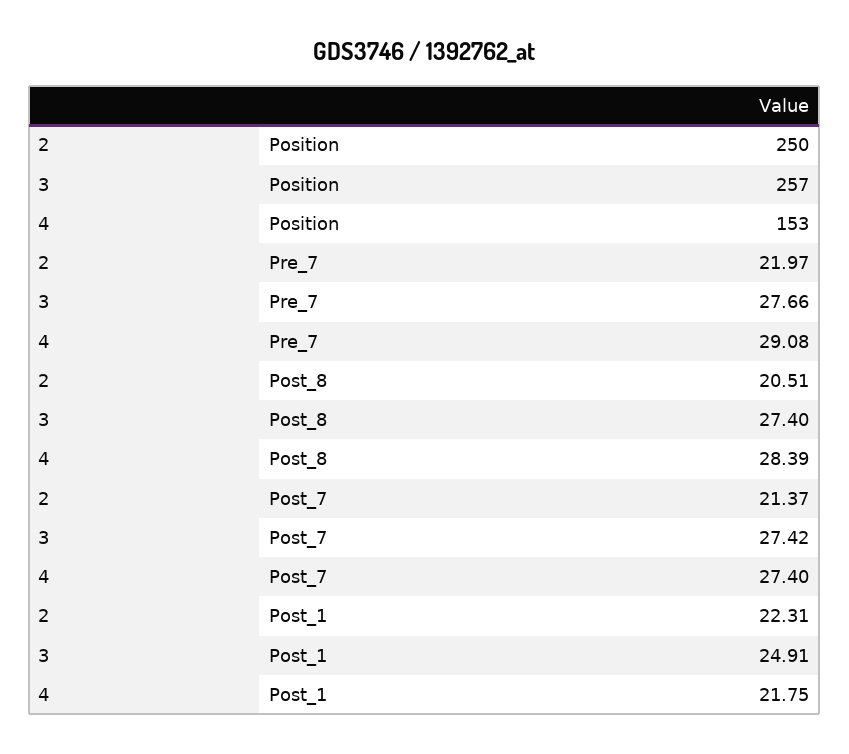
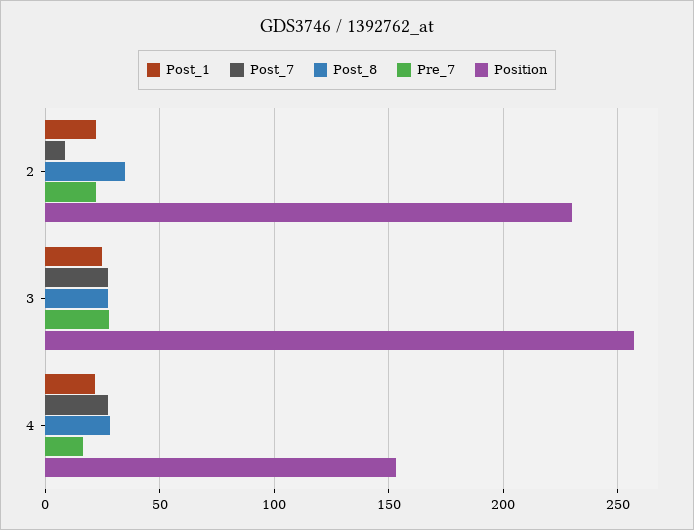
Position, 2: 250 -> 230
Pre_7, 4: 29.08 -> 15
Post_8, 2: 20.51 -> 35
Post_7, 2: 21.37 -> 10

